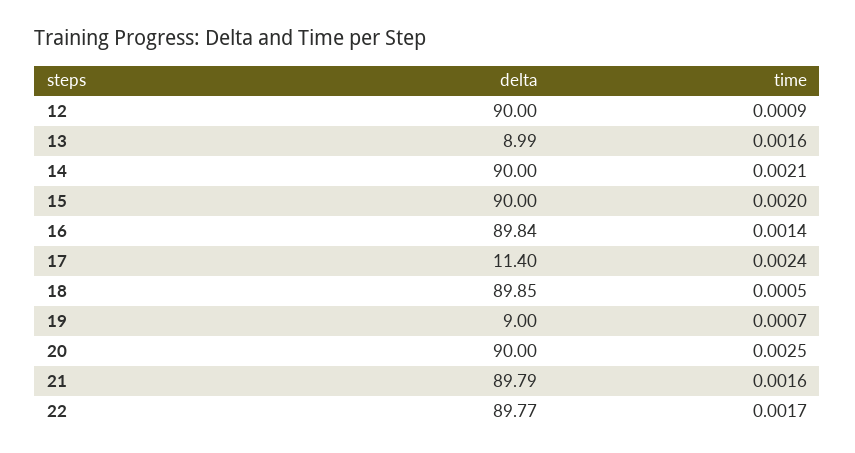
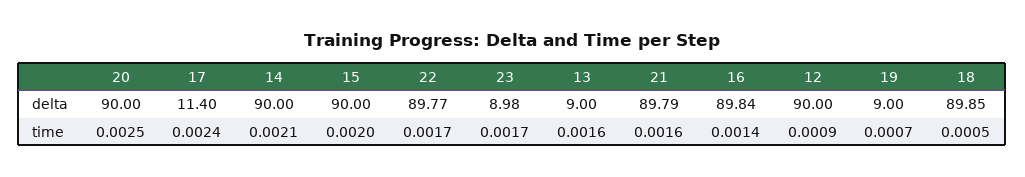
delta, 13: 8.99 -> 9
delta, 23: none -> 8.98
time, 23: none -> 0.0017

